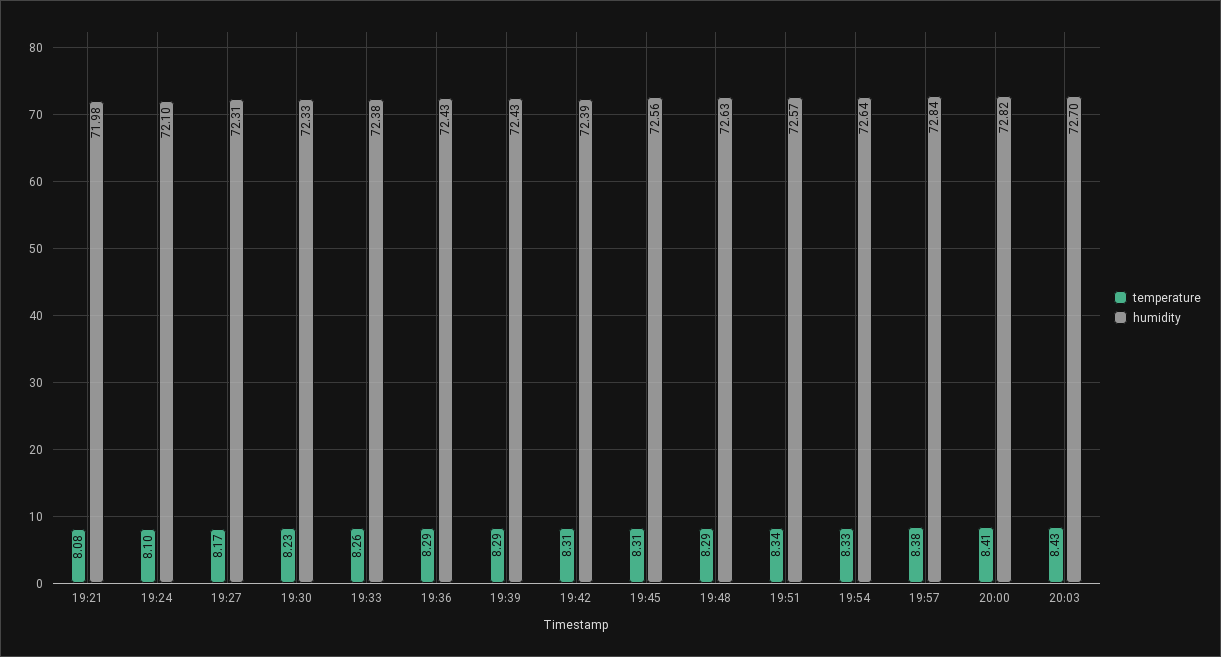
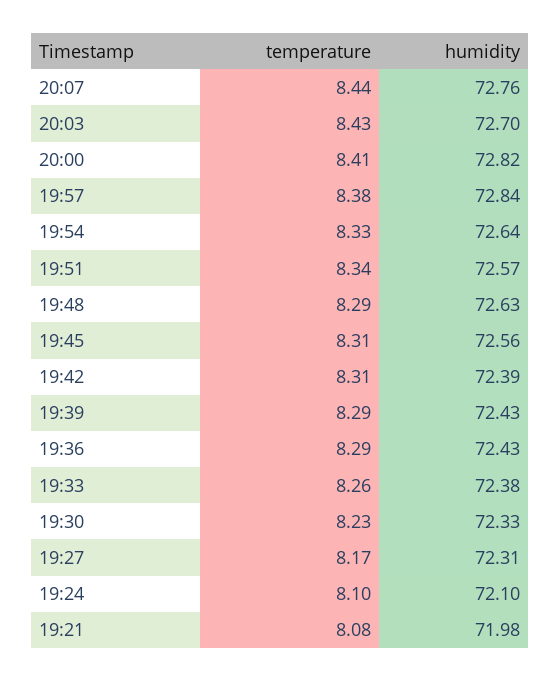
temperature, 20:07: none -> 8.44
humidity, 20:07: none -> 72.76

